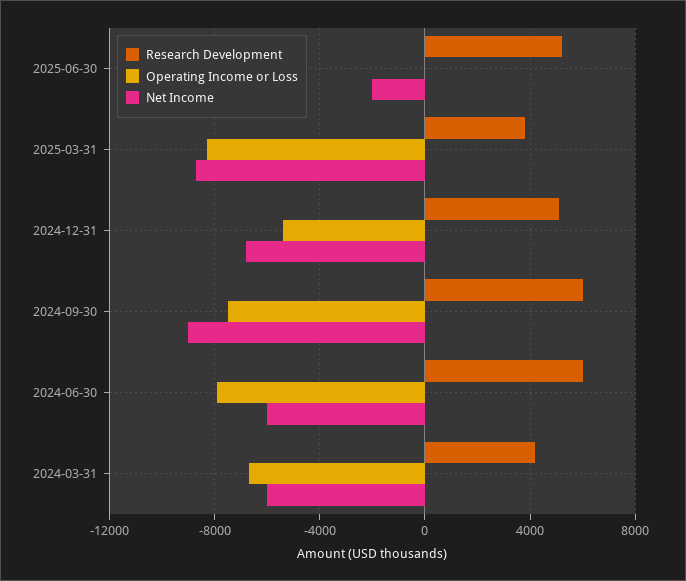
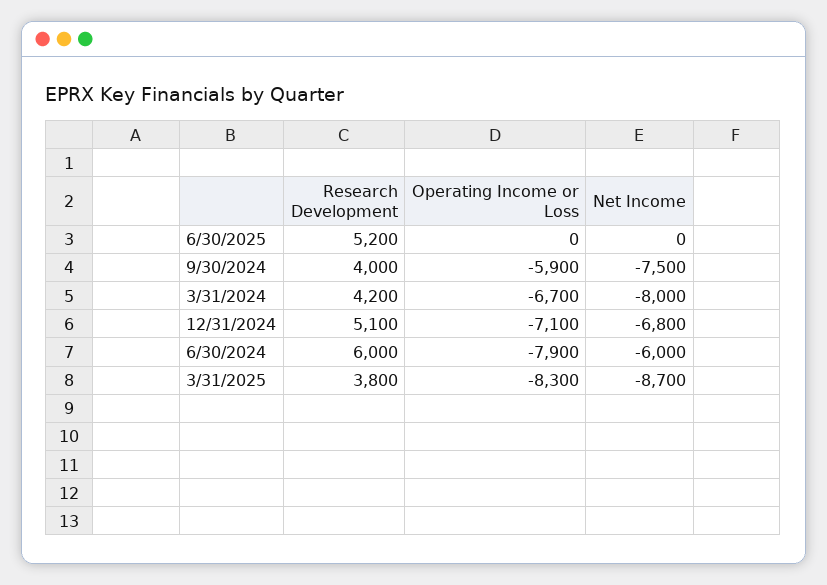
Net Income, 2025-06-30: -2000 -> 0
Operating Income or Loss, 2024-12-31: -5500 -> -7100
Research Development, 2024-09-30: 6000 -> 4000
Operating Income or Loss, 2024-09-30: -7500 -> -5900
Net Income, 2024-09-30: -9000 -> -7500
Net Income, 2024-03-31: -6000 -> -8000

